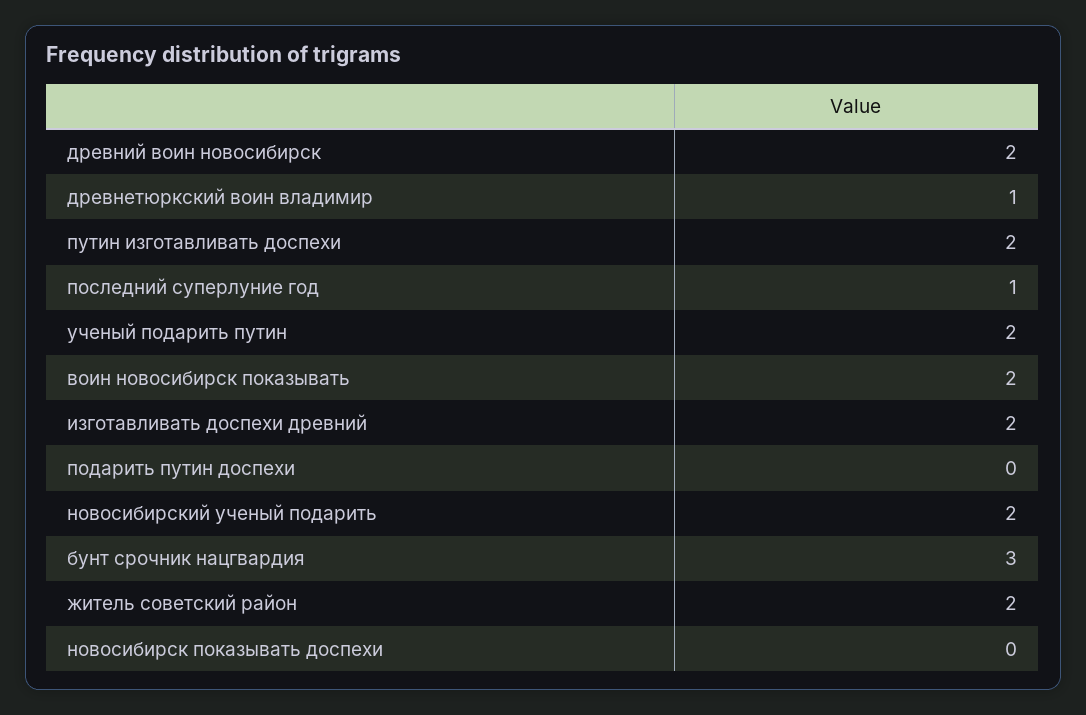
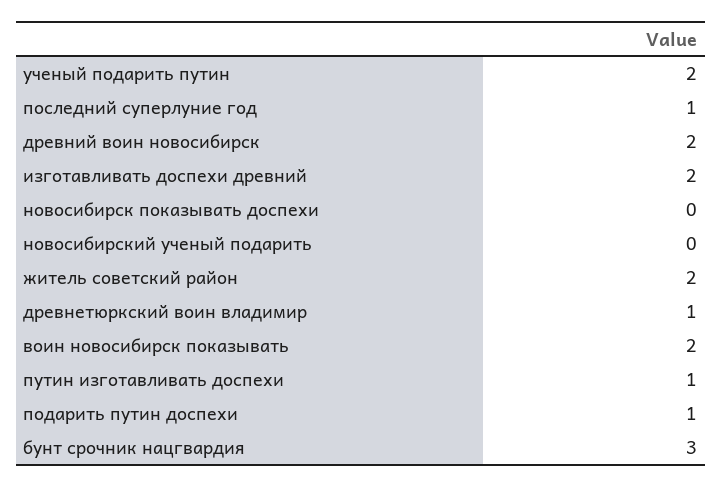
путин изготавливать доспехи: 2 -> 1
подарить путин доспехи: 0 -> 1
новосибирский ученый подарить: 2 -> 0

